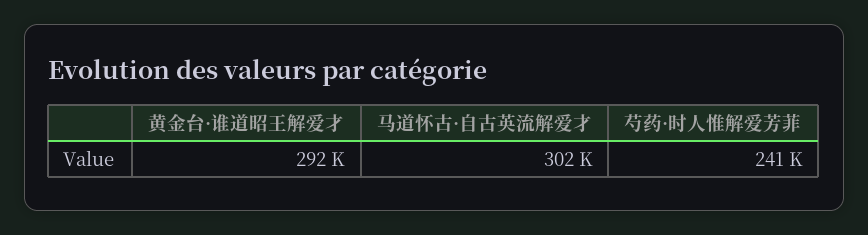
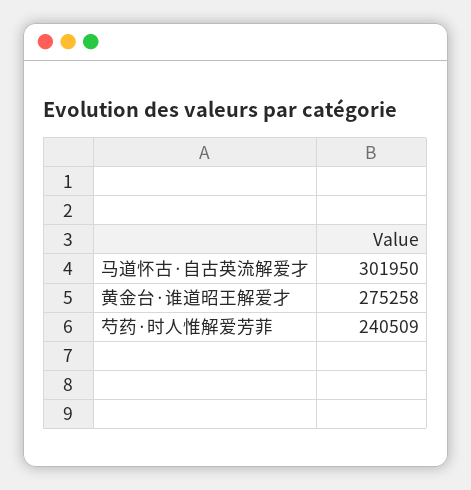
黄金台·谁道昭王解爱才: 292000 -> 275258

